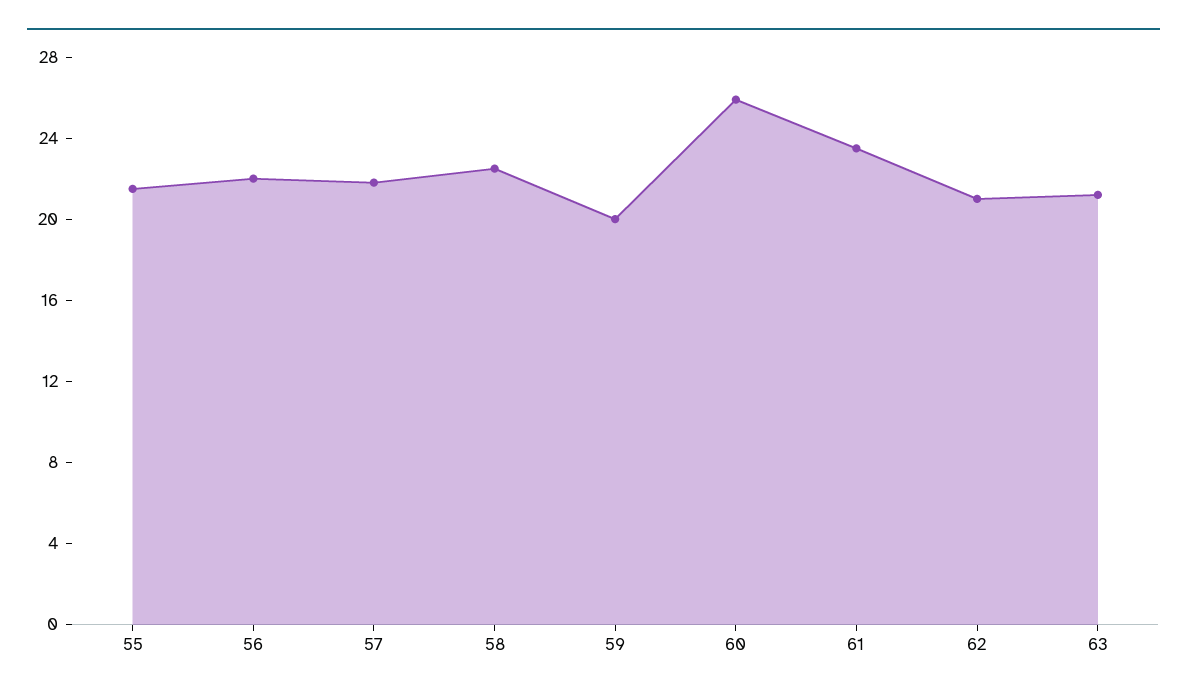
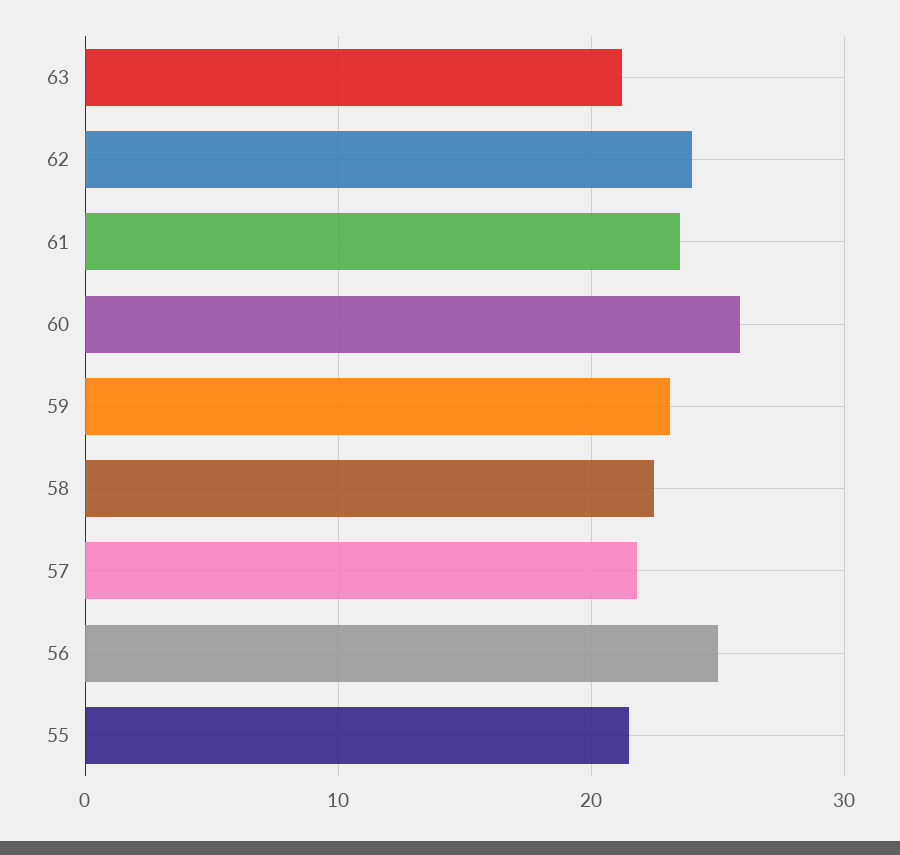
56: 22 -> 25
59: 20 -> 23
62: 21 -> 24

